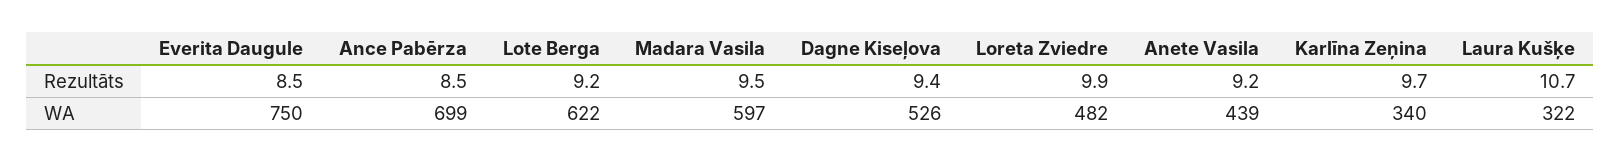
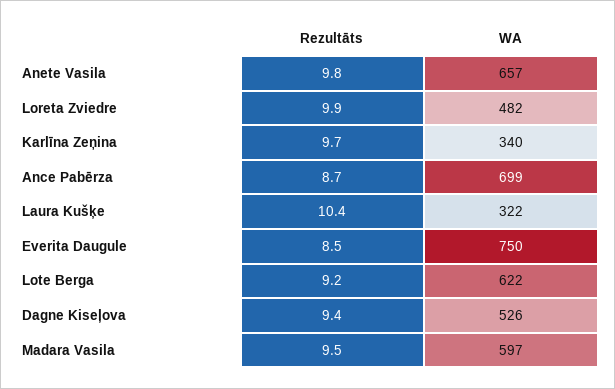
Ance Pabērza, Rezultāts: 8.5 -> 8.7
Anete Vasila, Rezultāts: 9.2 -> 9.8
Laura Kušķe, Rezultāts: 10.7 -> 10.4
Anete Vasila, WA: 439 -> 657

